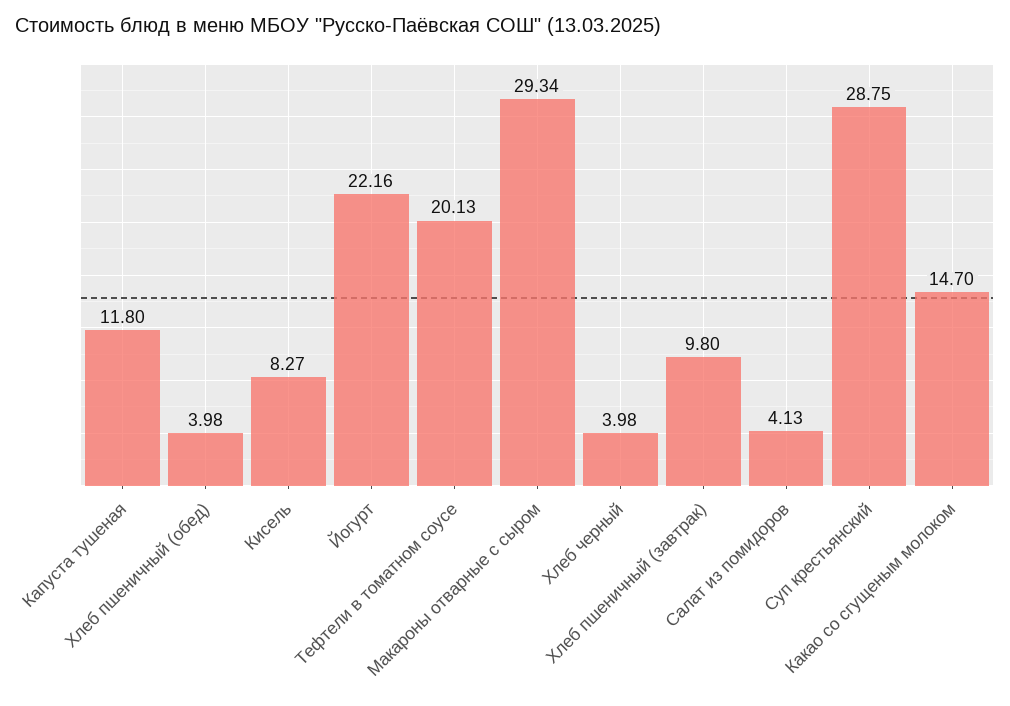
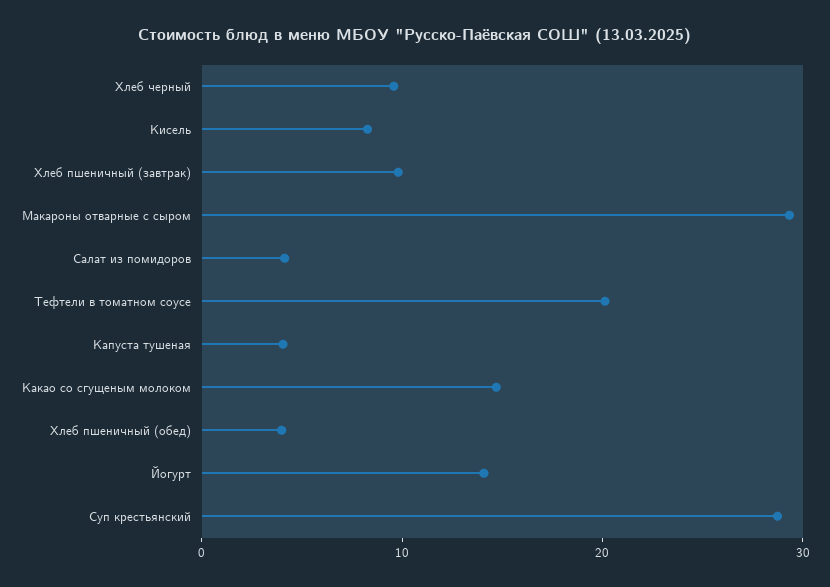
Капуста тушеная: 11.8 -> 4
Йогурт: 22.16 -> 14
Хлеб черный: 3.98 -> 10

